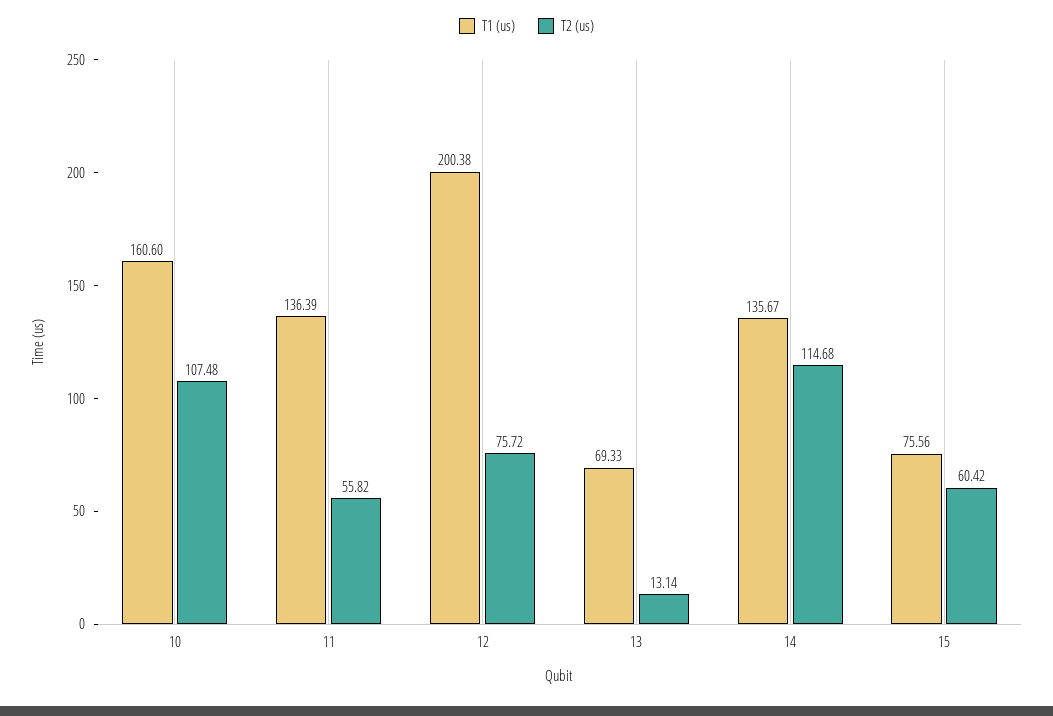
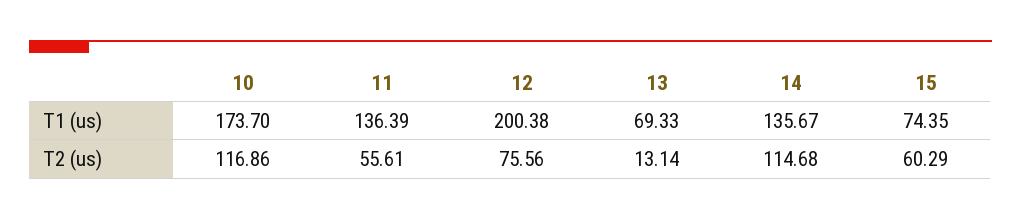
T1 (us), 10: 160.6 -> 173.7
T2 (us), 10: 107.48 -> 116.86
T2 (us), 11: 55.82 -> 55.61
T2 (us), 12: 75.72 -> 75.56
T1 (us), 15: 75.56 -> 74.35
T2 (us), 15: 60.42 -> 60.29

